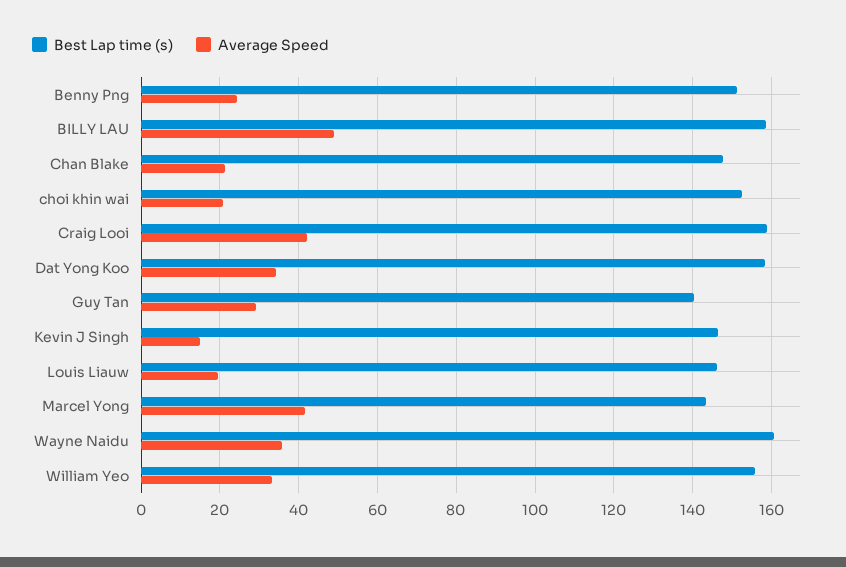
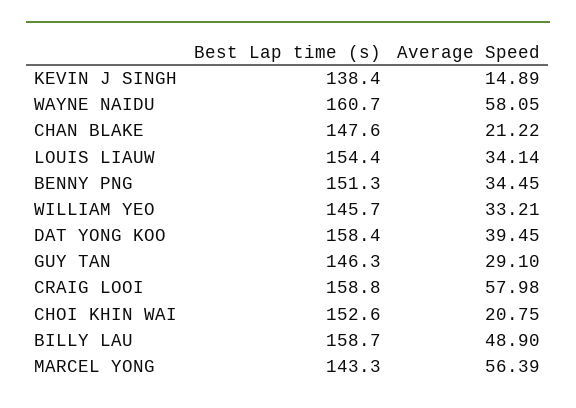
Average Speed, Benny Png: 24 -> 34.45
Average Speed, Craig Looi: 42 -> 57.98
Average Speed, Dat Yong Koo: 34 -> 39.45
Best Lap time (s), Guy Tan: 140 -> 146.3
Best Lap time (s), Kevin J Singh: 146 -> 138.4
Best Lap time (s), Louis Liauw: 146 -> 154.4
Average Speed, Louis Liauw: 20 -> 34.14
Average Speed, Marcel Yong: 42 -> 56.39
Average Speed, Wayne Naidu: 36 -> 58.05
Best Lap time (s), William Yeo: 156 -> 145.7

